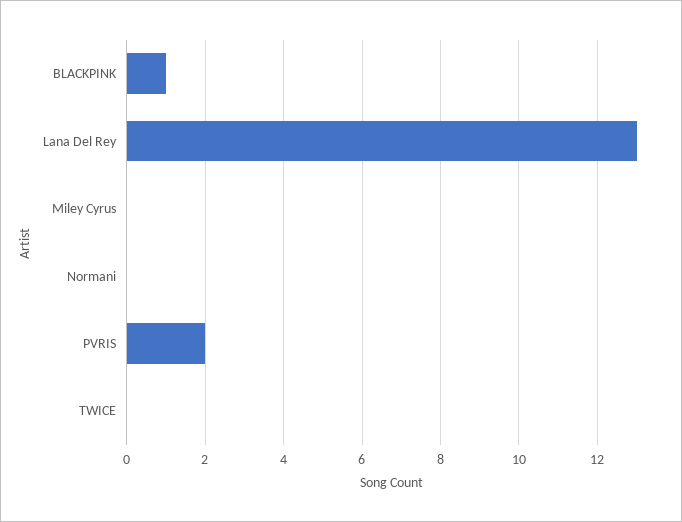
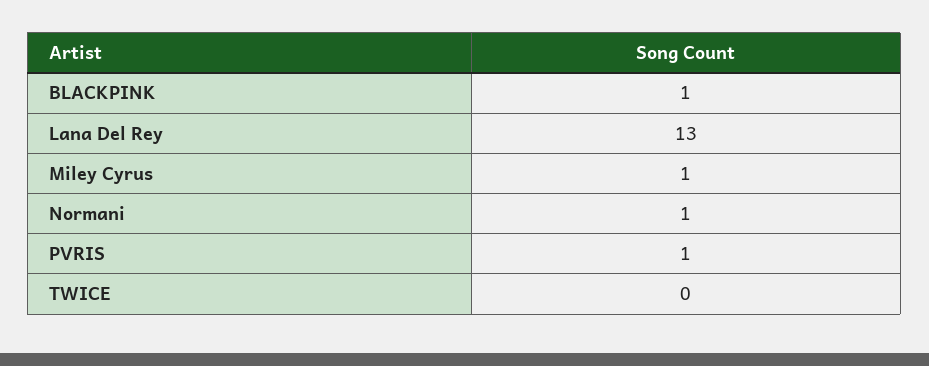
Miley Cyrus: 0 -> 1
Normani: 0 -> 1
PVRIS: 2 -> 1

